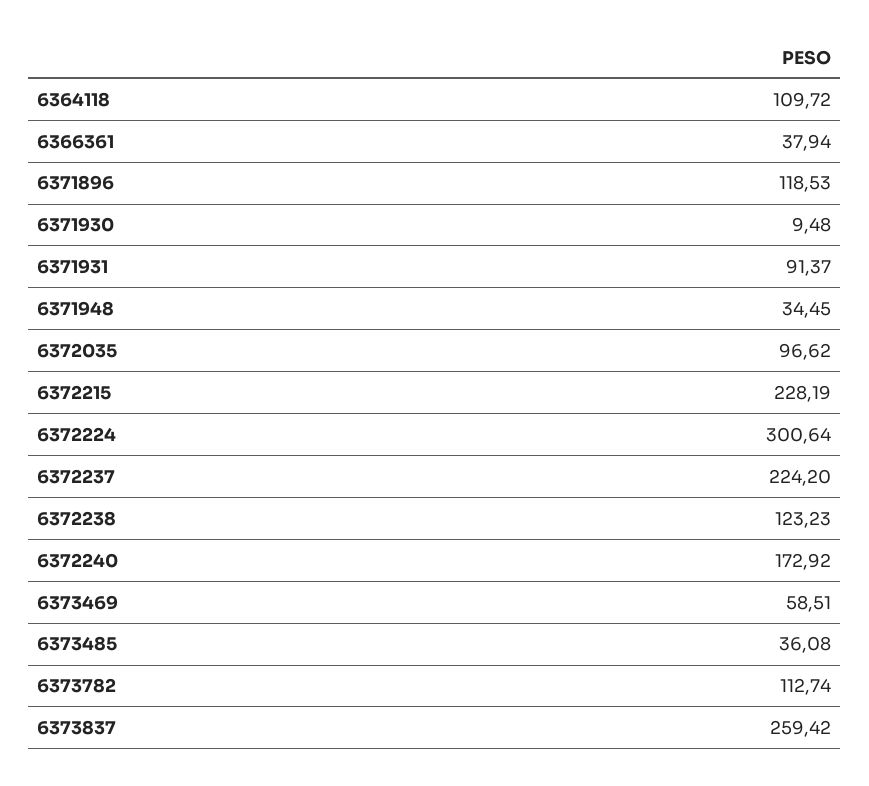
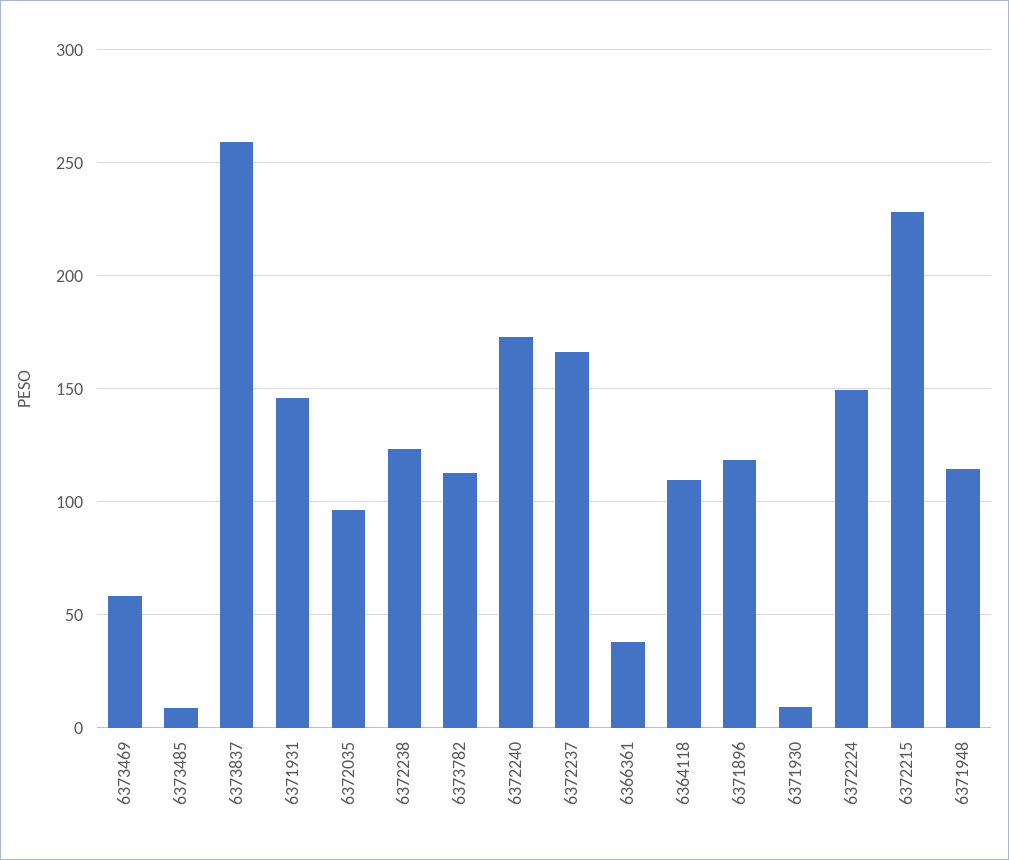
6371931: 91.37 -> 145
6371948: 34.45 -> 115
6372224: 300.64 -> 150
6372237: 224.2 -> 165
6373485: 36.08 -> 10

